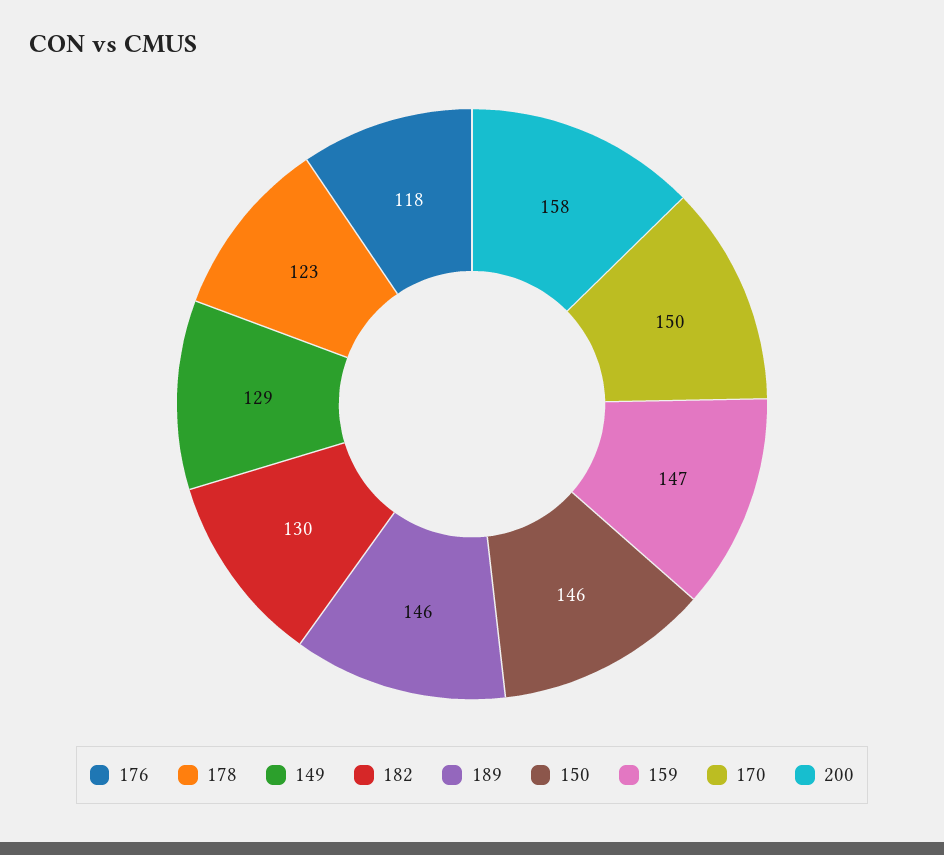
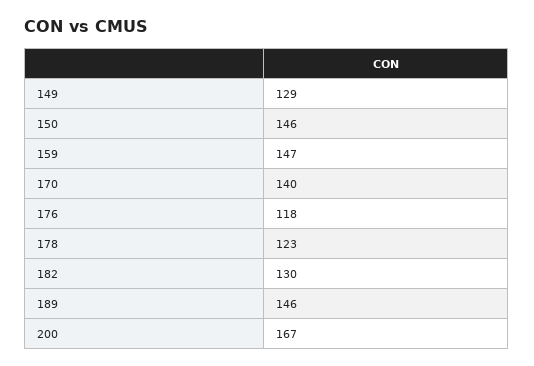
170: 150 -> 140
200: 158 -> 167

